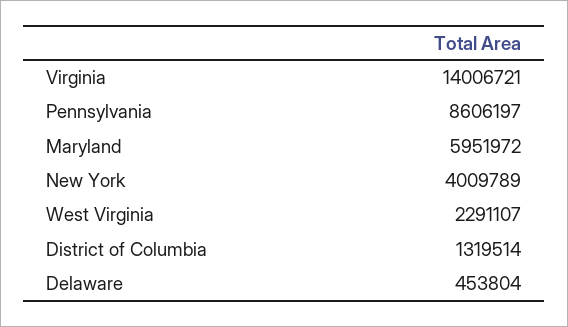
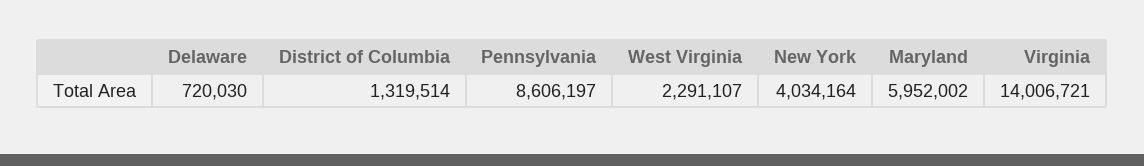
Maryland: 5951972 -> 5952002
New York: 4009789 -> 4034164
Delaware: 453804 -> 720030

